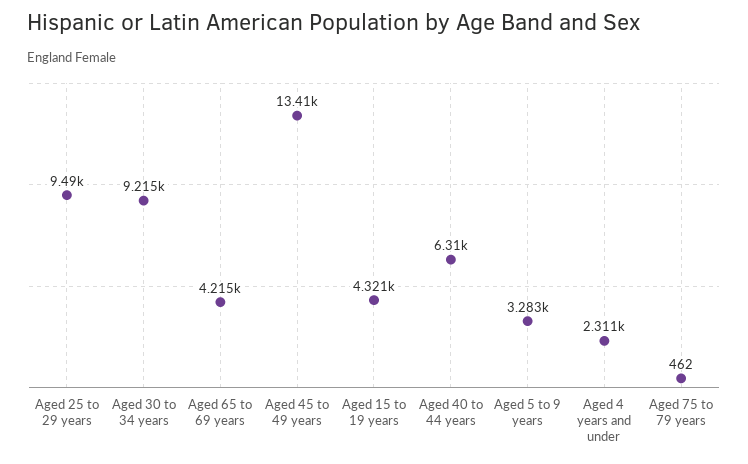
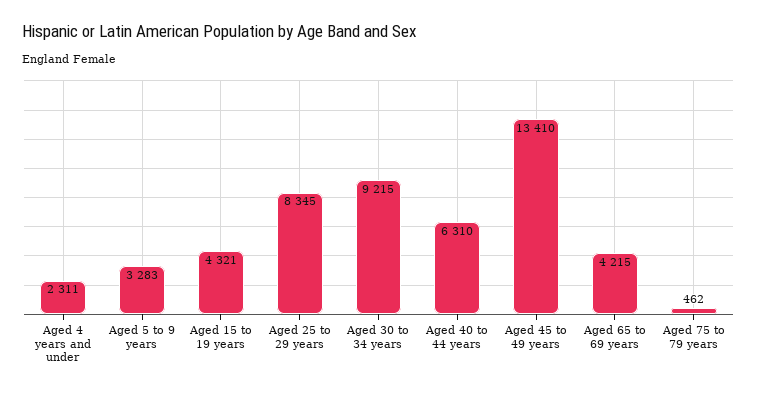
Aged 25 to 29 years: 9490 -> 8345

